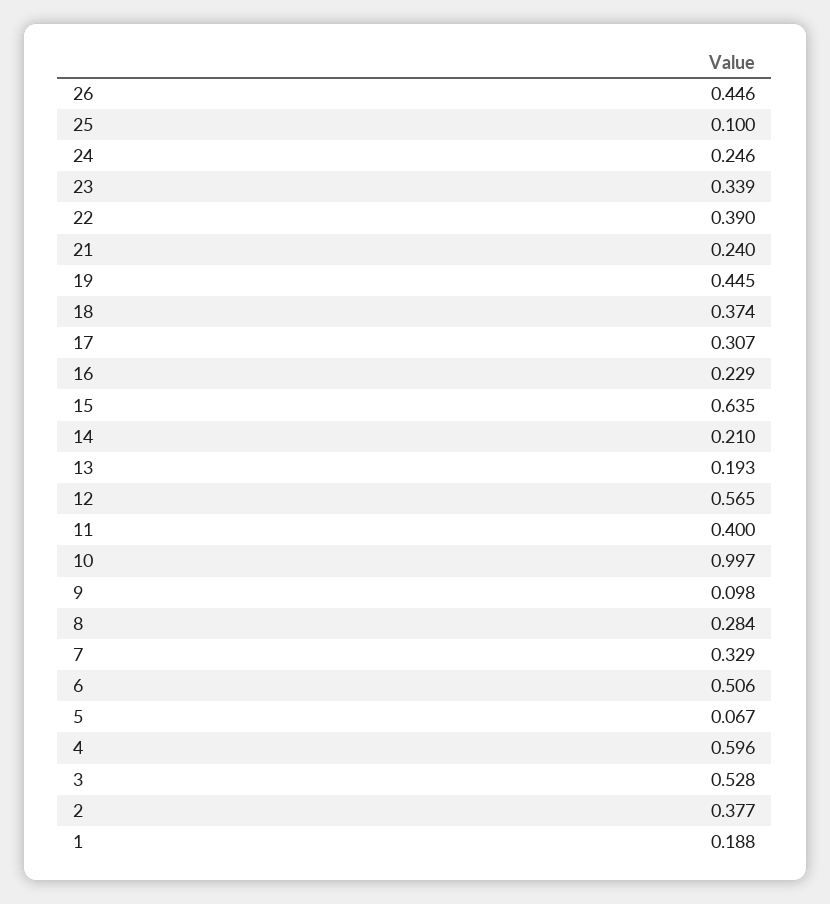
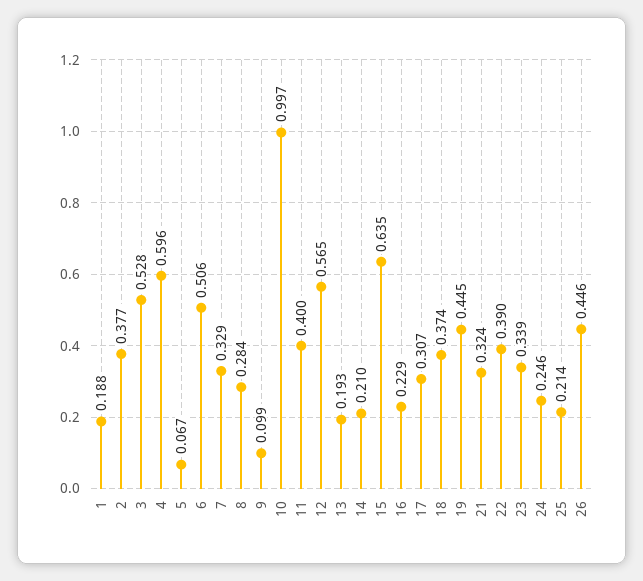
25: 0.1 -> 0.214
21: 0.24 -> 0.324
9: 0.098 -> 0.099

